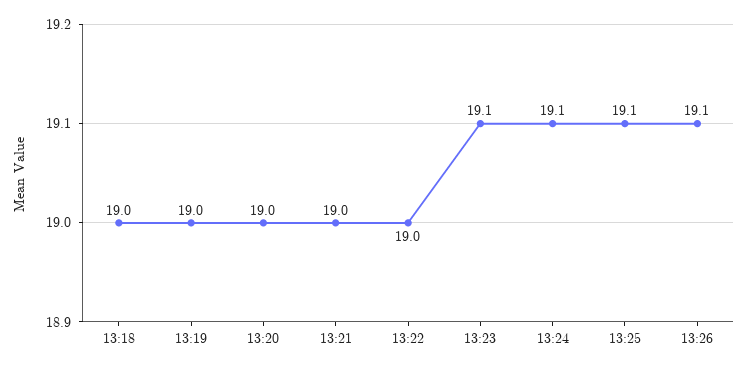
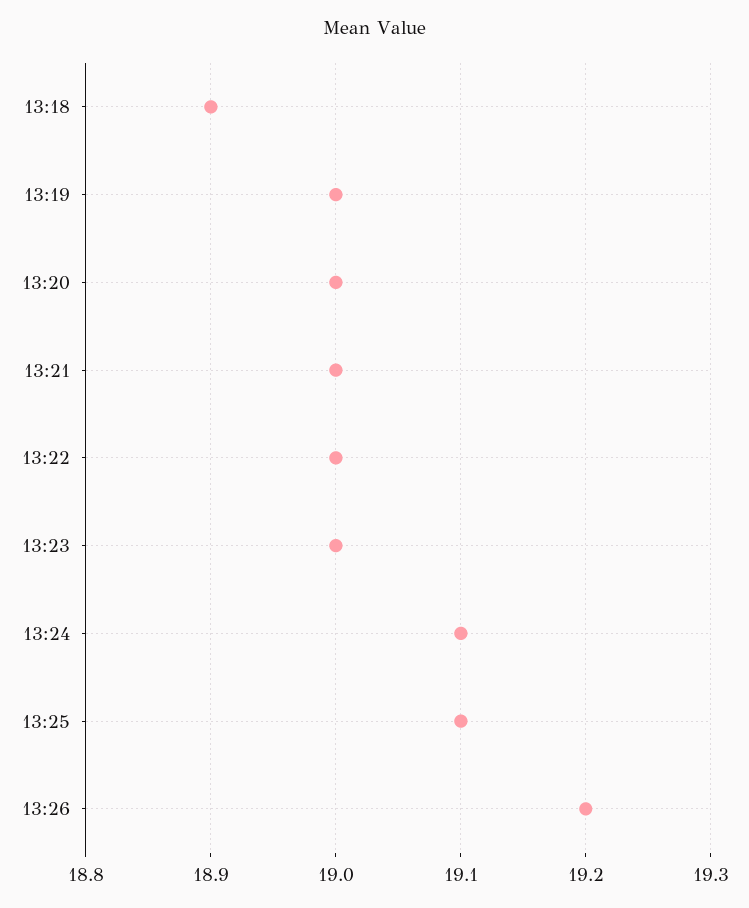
13:18: 19 -> 18.9
13:23: 19.1 -> 19
13:26: 19.1 -> 19.2

